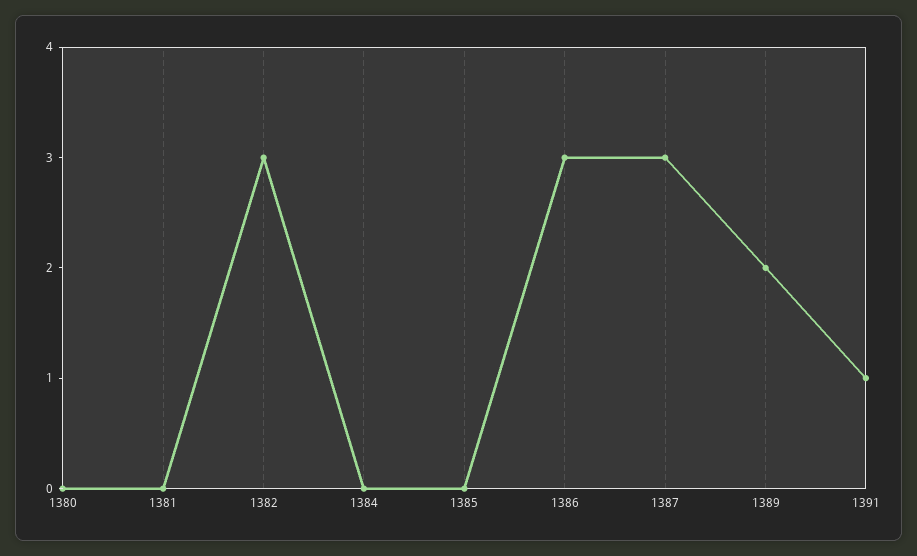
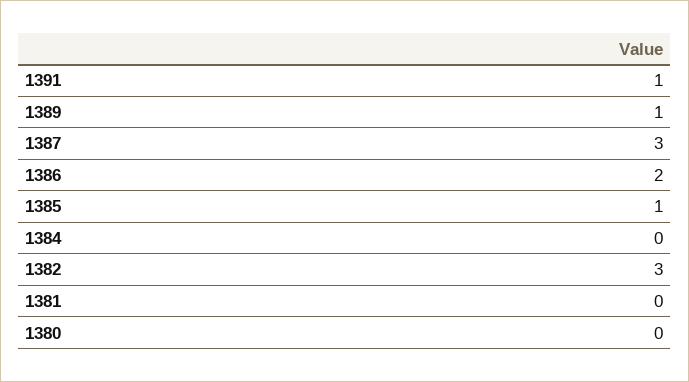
1385: 0 -> 1
1386: 3 -> 2
1389: 2 -> 1

